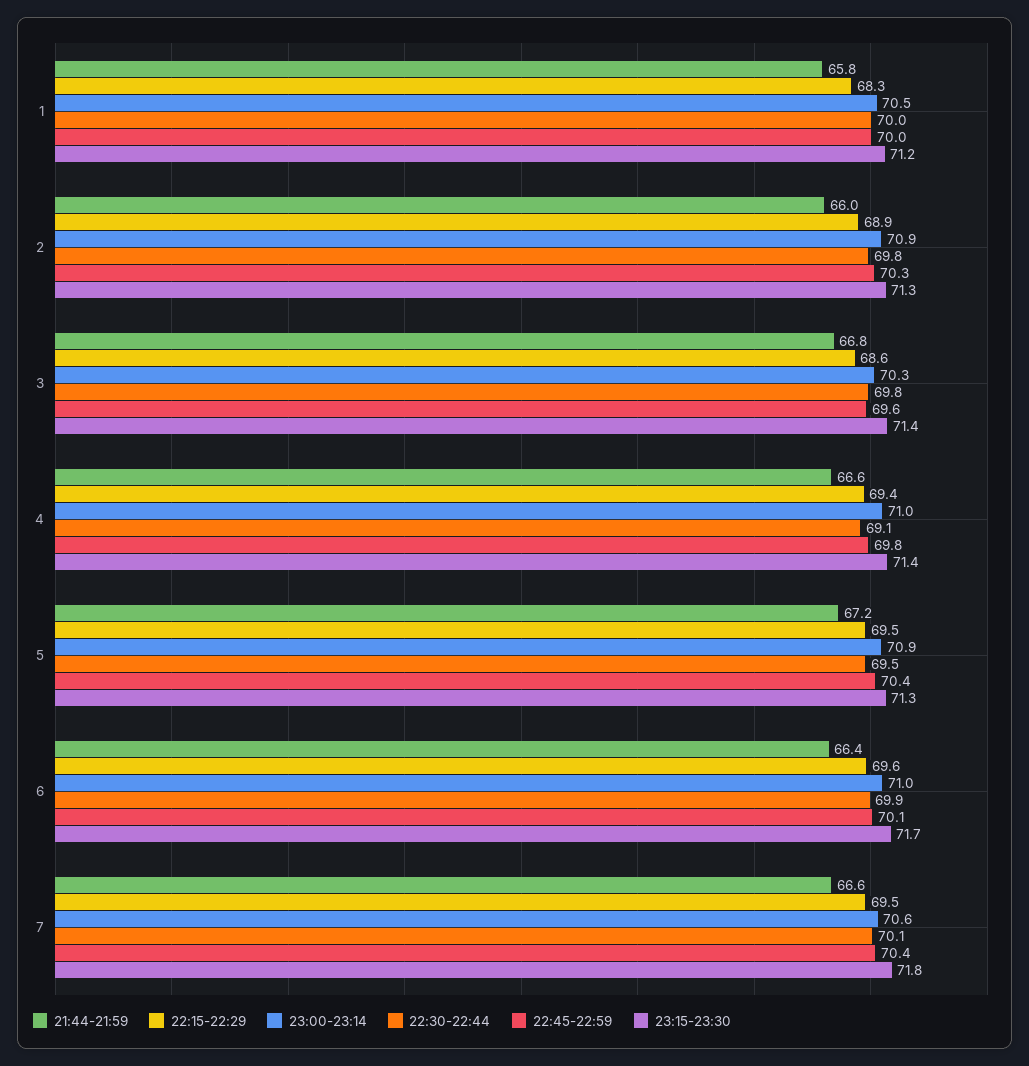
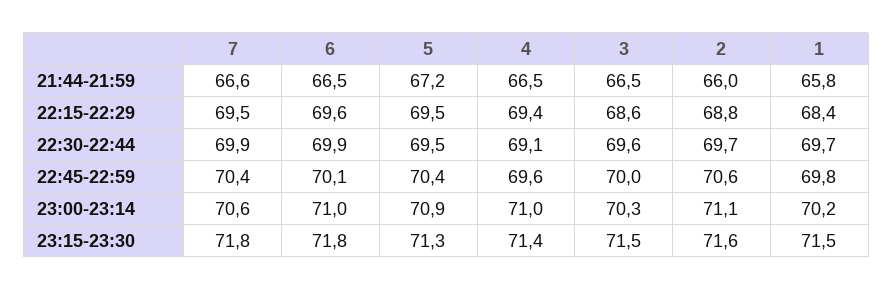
22:15-22:29, 1: 68.3 -> 68.4
23:00-23:14, 1: 70.5 -> 70.2
22:30-22:44, 1: 70 -> 69.7
22:45-22:59, 1: 70 -> 69.8
23:15-23:30, 1: 71.2 -> 71.5
22:15-22:29, 2: 68.9 -> 68.8
23:00-23:14, 2: 70.9 -> 71.1
22:30-22:44, 2: 69.8 -> 69.7
22:45-22:59, 2: 70.3 -> 70.6
23:15-23:30, 2: 71.3 -> 71.6
21:44-21:59, 3: 66.8 -> 66.5
22:30-22:44, 3: 69.8 -> 69.6
22:45-22:59, 3: 69.6 -> 70
23:15-23:30, 3: 71.4 -> 71.5
21:44-21:59, 4: 66.6 -> 66.5
22:45-22:59, 4: 69.8 -> 69.6
21:44-21:59, 6: 66.4 -> 66.5
23:15-23:30, 6: 71.7 -> 71.8
22:30-22:44, 7: 70.1 -> 69.9

